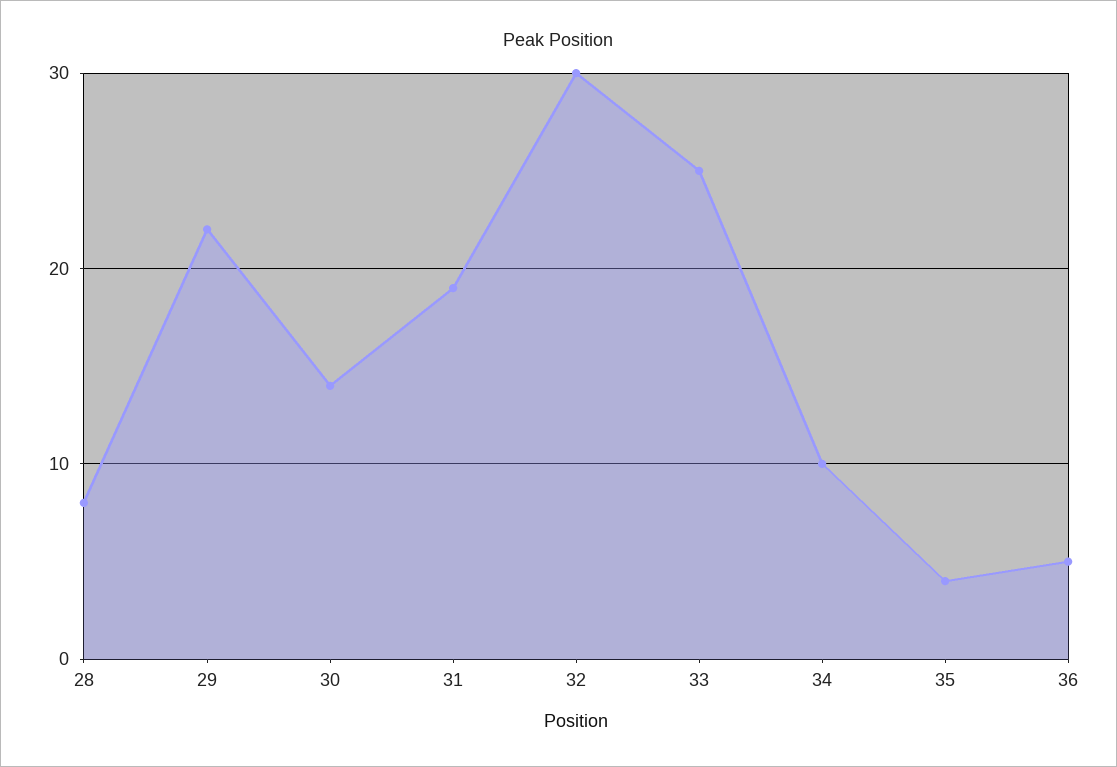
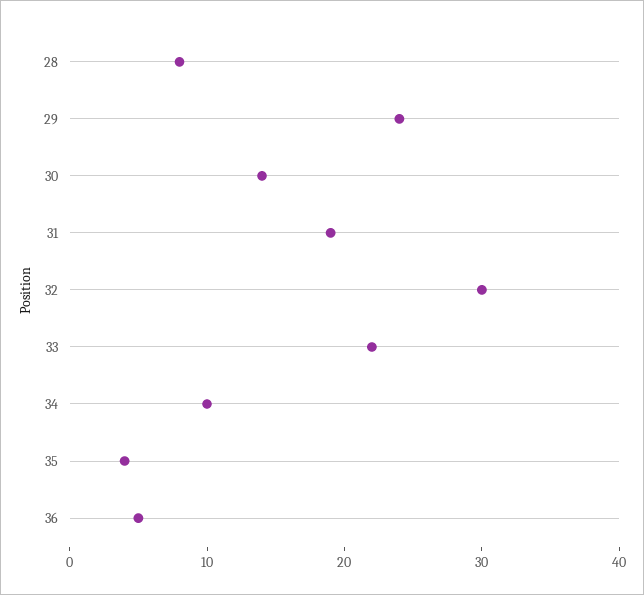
29: 22 -> 24
33: 25 -> 22

